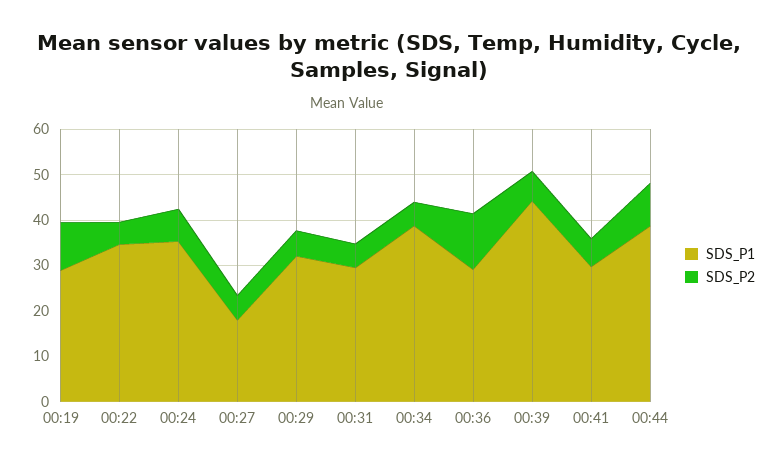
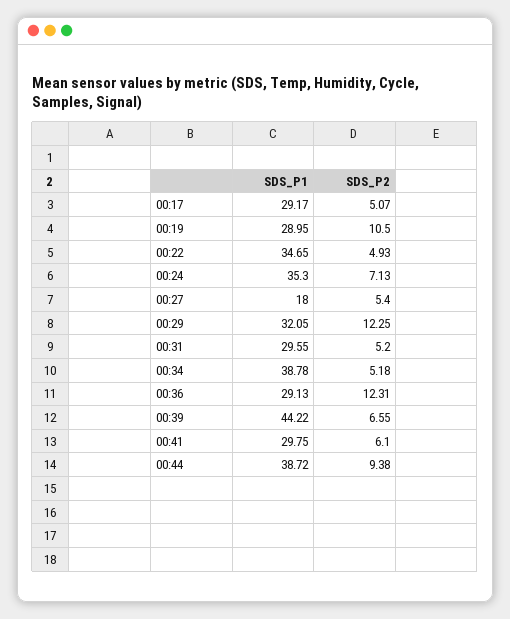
SDS_P2, 00:29: 6 -> 12.25
SDS_P1, 00:17: none -> 29.17
SDS_P2, 00:17: none -> 5.07

